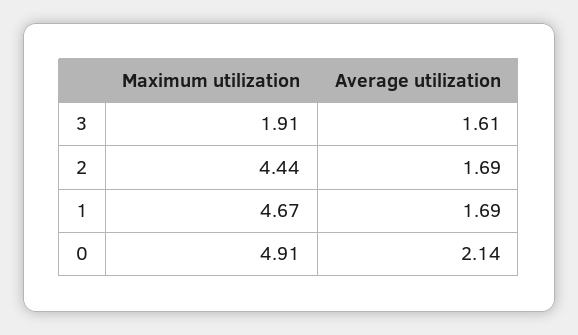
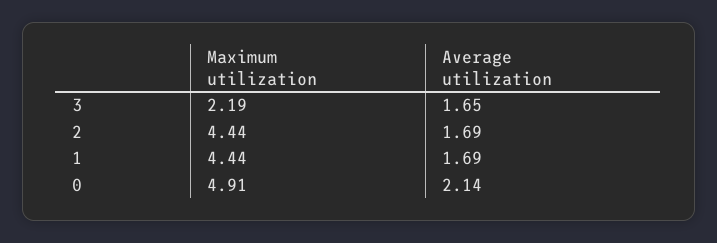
Maximum utilization, 3: 1.91 -> 2.19
Average utilization, 3: 1.61 -> 1.65
Maximum utilization, 1: 4.67 -> 4.44

